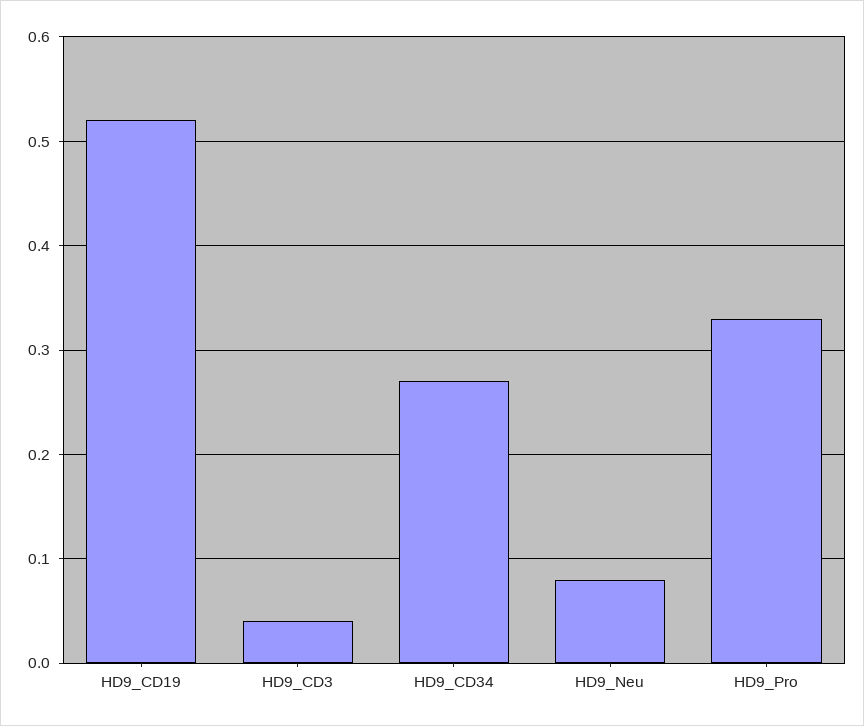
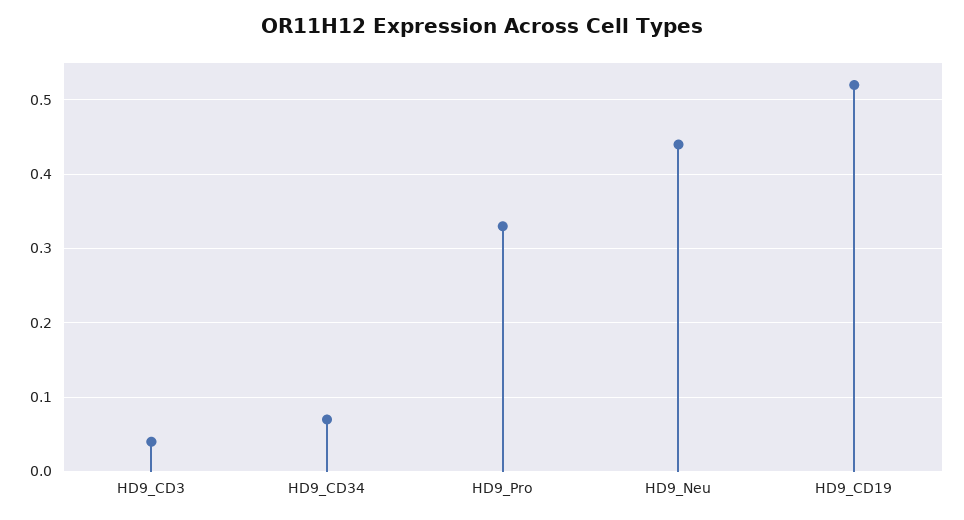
HD9_CD34: 0.27 -> 0.07
HD9_Neu: 0.08 -> 0.44

